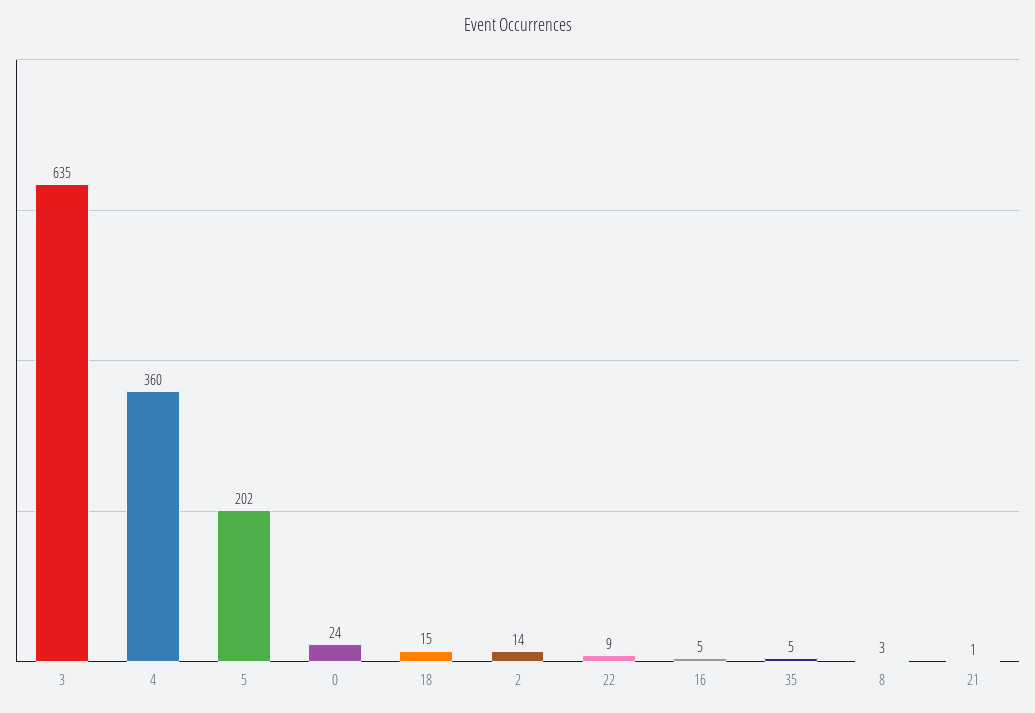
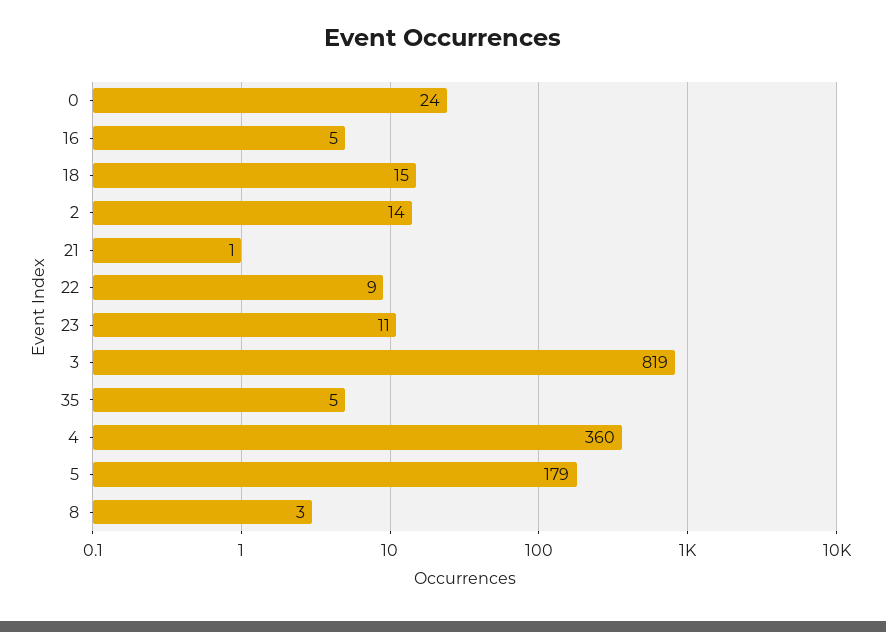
3: 635 -> 819
5: 202 -> 179
23: none -> 11

